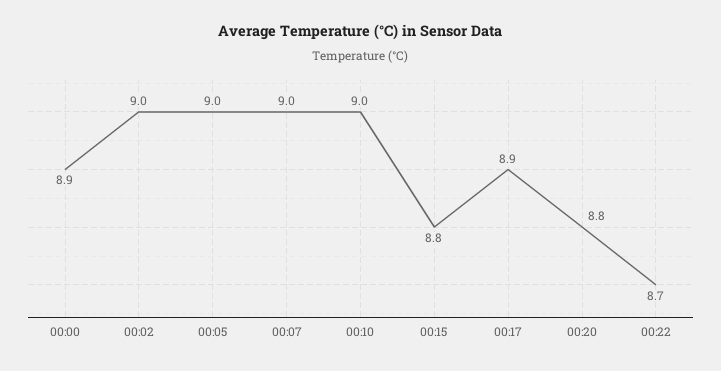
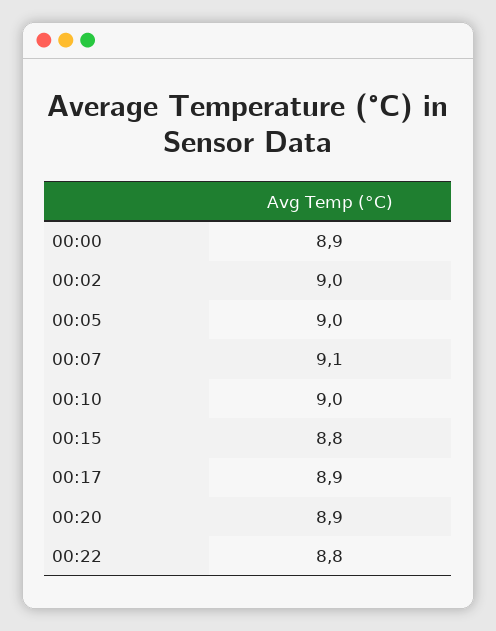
00:07: 9 -> 9.1
00:20: 8.8 -> 8.9
00:22: 8.7 -> 8.8

